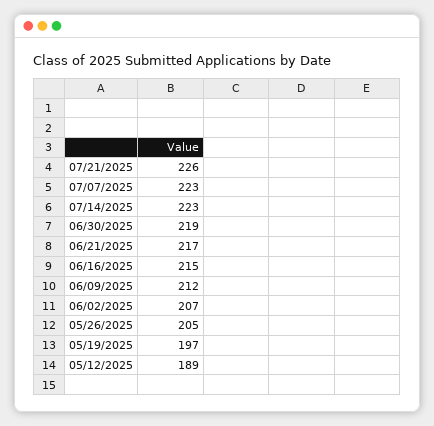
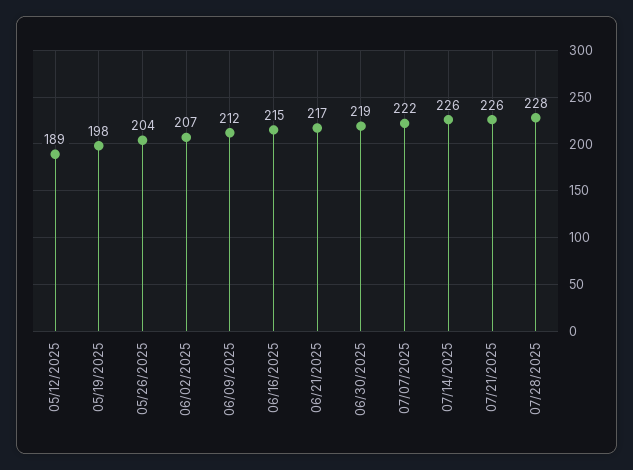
07/07/2025: 223 -> 222
07/14/2025: 223 -> 226
05/26/2025: 205 -> 204
05/19/2025: 197 -> 198
07/28/2025: none -> 228

